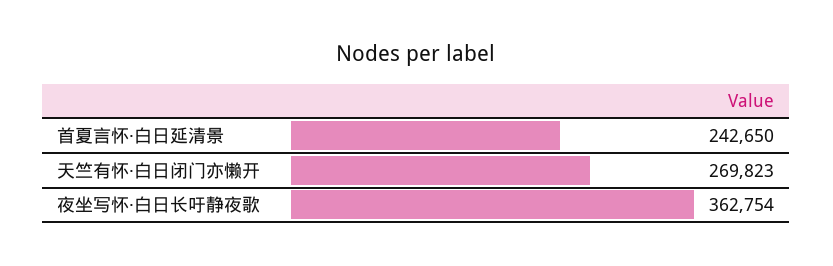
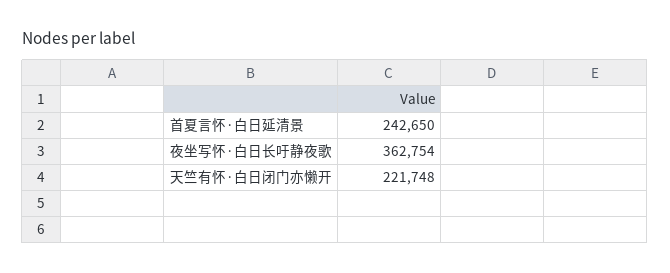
天竺有怀·白日闭门亦懒开: 269823 -> 221748

